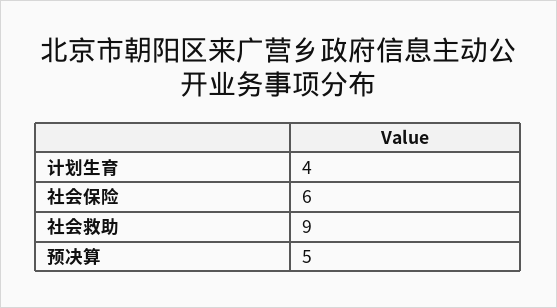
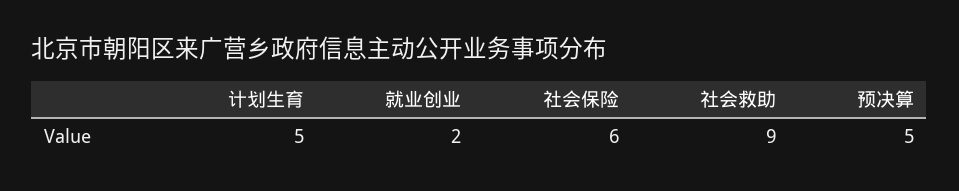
计划生育: 4 -> 5
就业创业: none -> 2

